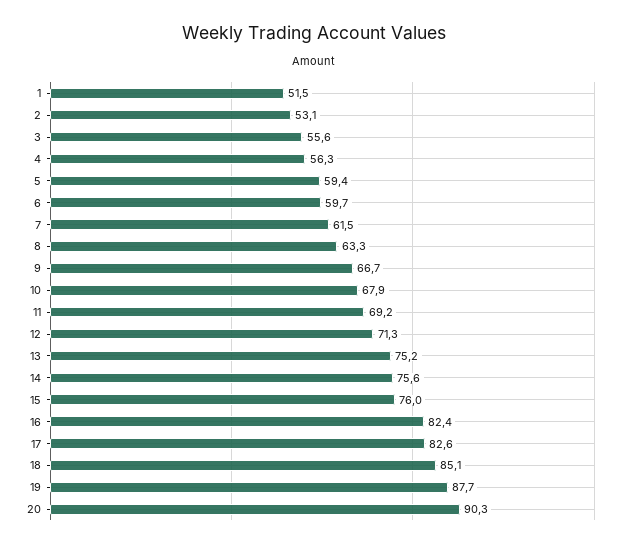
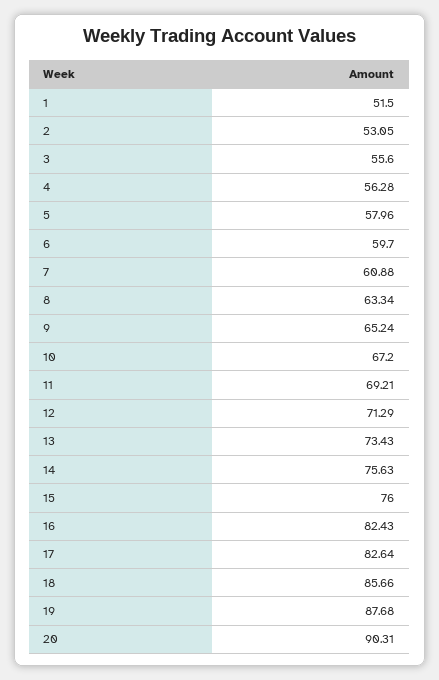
5: 59.4 -> 57.96
7: 61.5 -> 60.88
9: 66.7 -> 65.24
10: 67.9 -> 67.2
13: 75.2 -> 73.43
18: 85.1 -> 85.66

